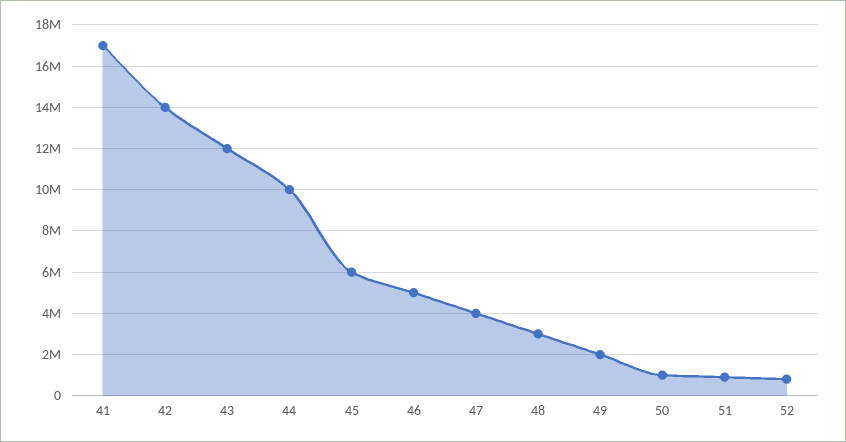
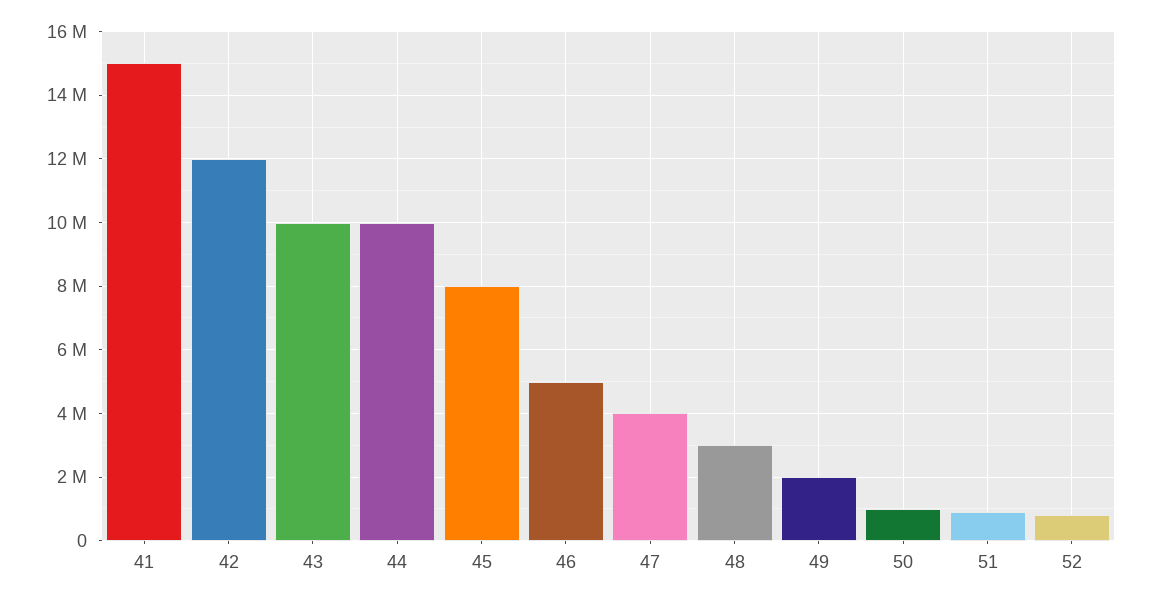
41: 17000000 -> 15000000
42: 14000000 -> 12000000
43: 12000000 -> 10000000
45: 6000000 -> 8000000

